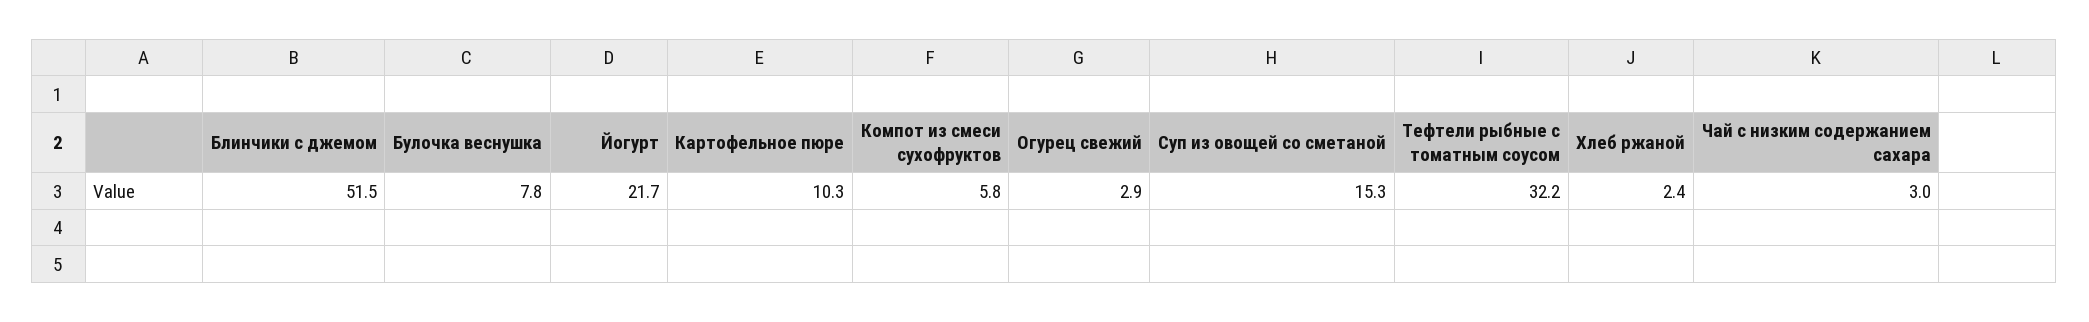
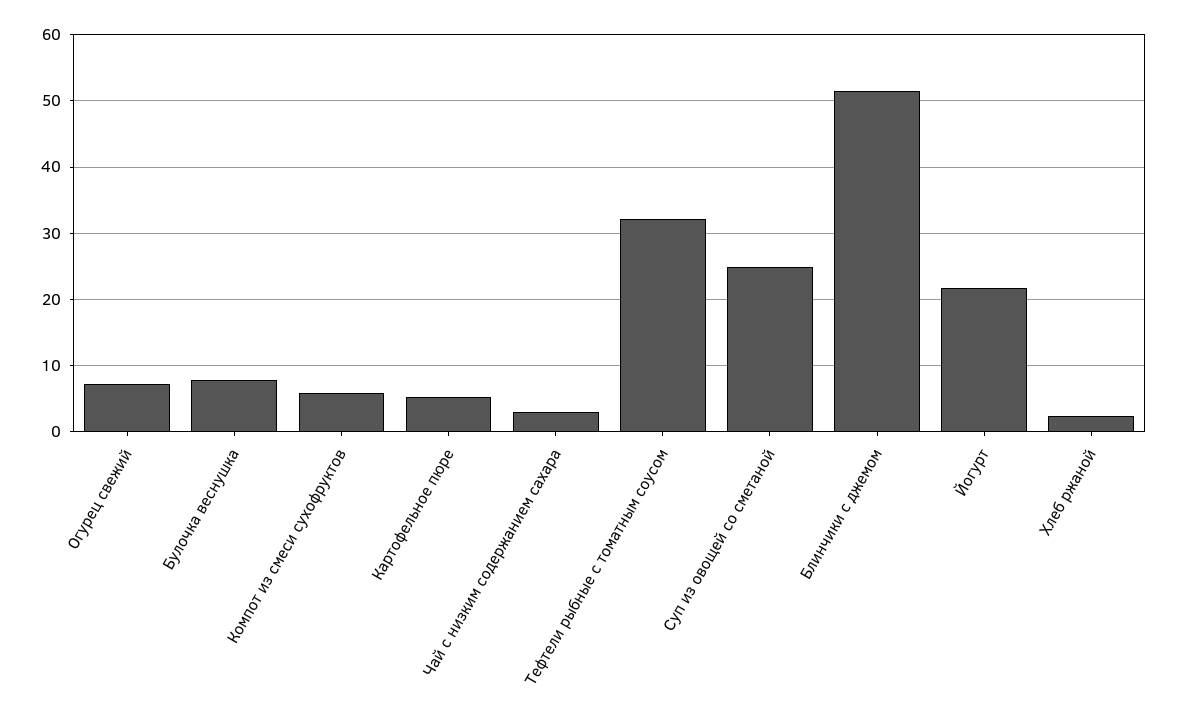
Картофельное пюре: 10.3 -> 5
Огурец свежий: 2.9 -> 7
Суп из овощей со сметаной: 15.3 -> 25

